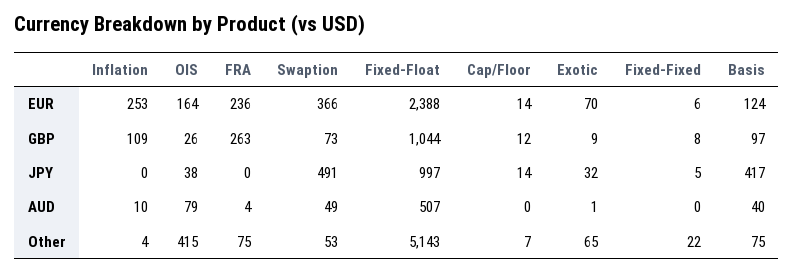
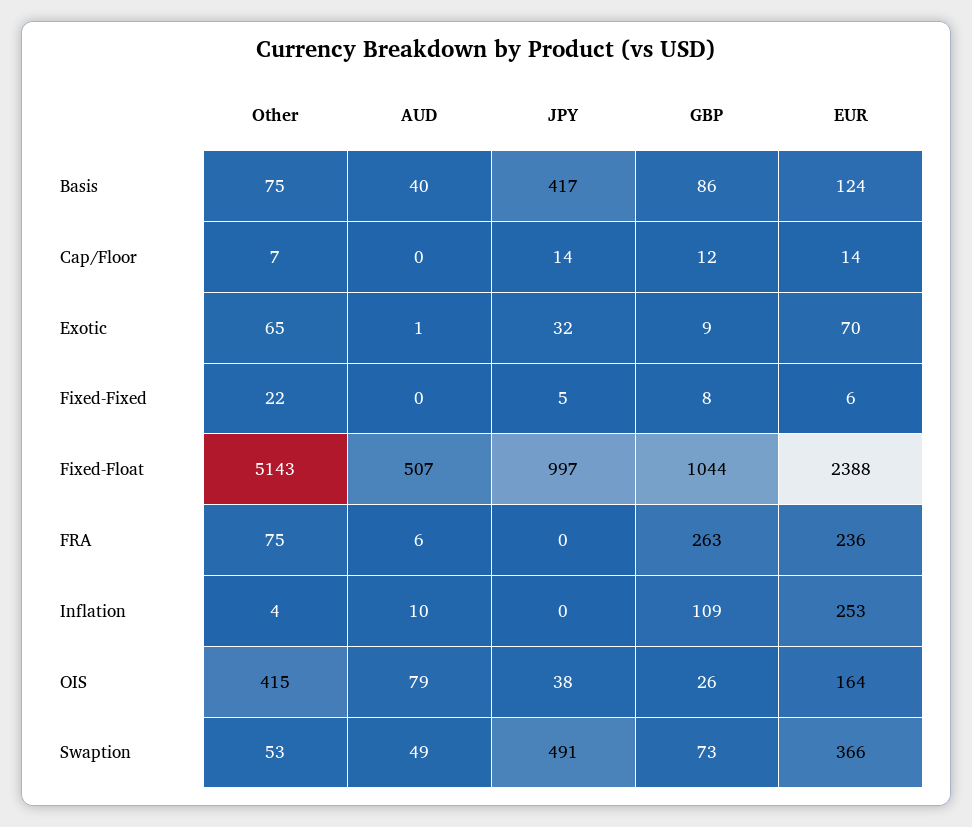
Basis, GBP: 97 -> 86
FRA, AUD: 4 -> 6

